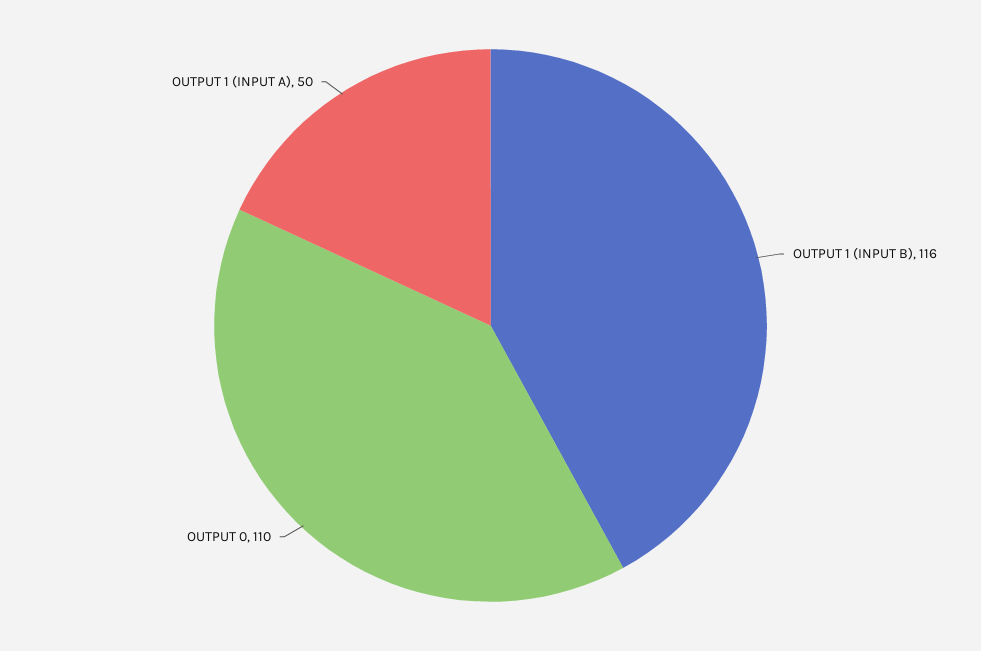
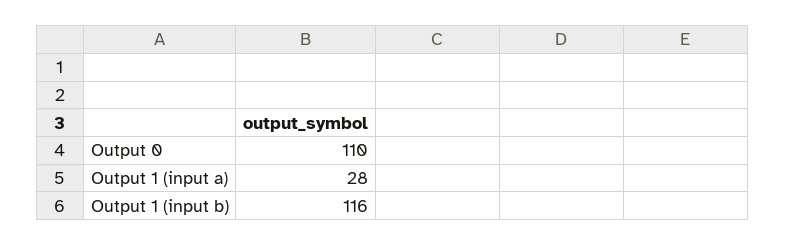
OUTPUT 1 (INPUT A): 50 -> 28

